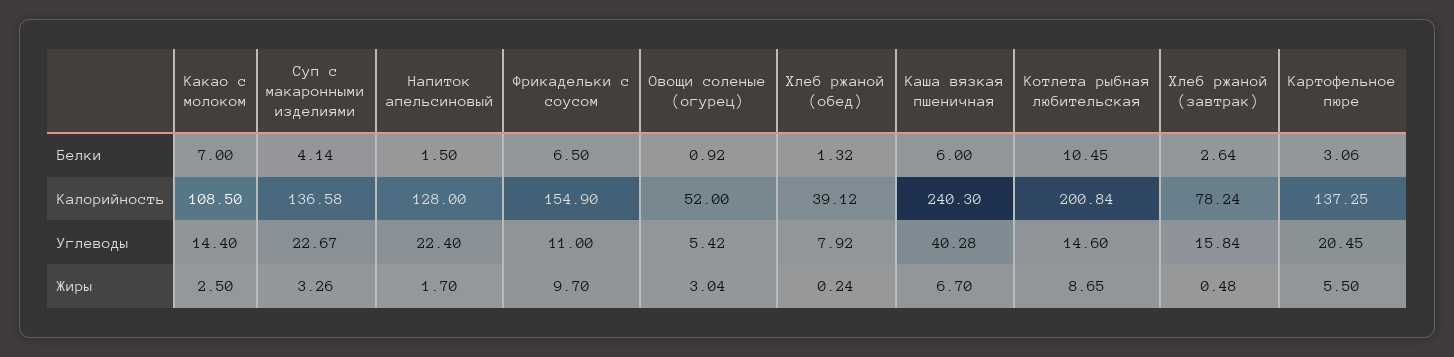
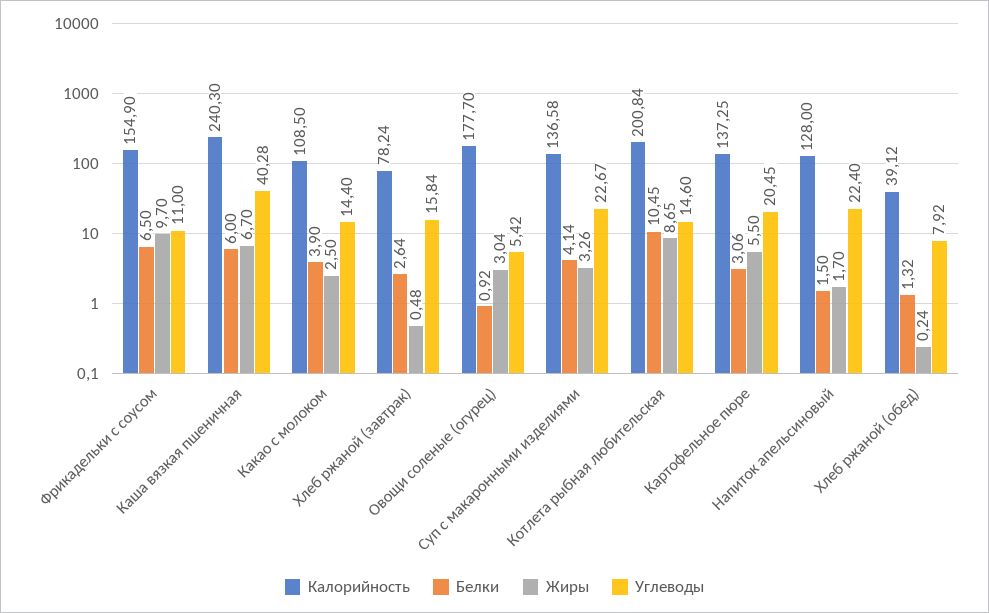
Белки, Какао с молоком: 7 -> 3.9
Калорийность, Овощи соленые (огурец): 52 -> 177.7

